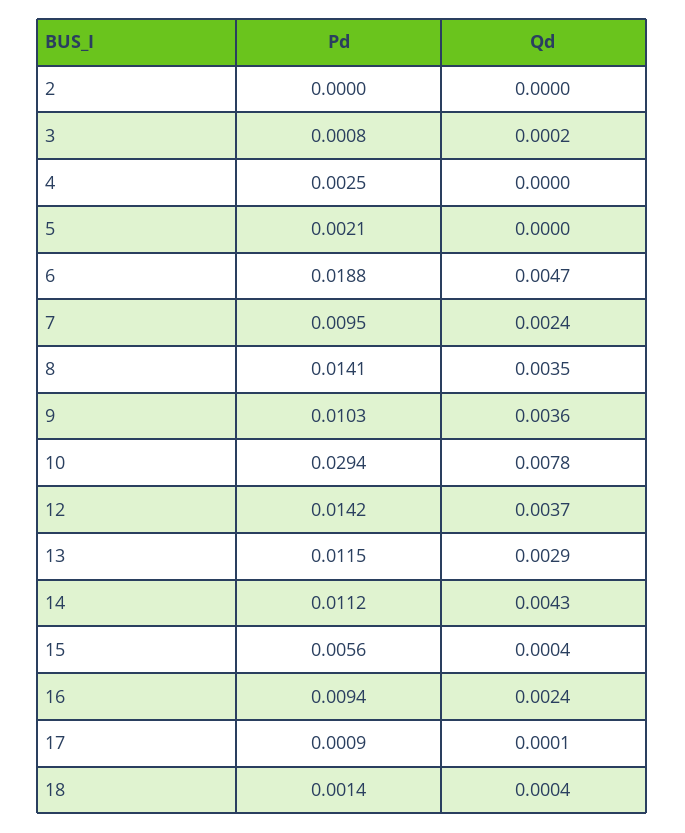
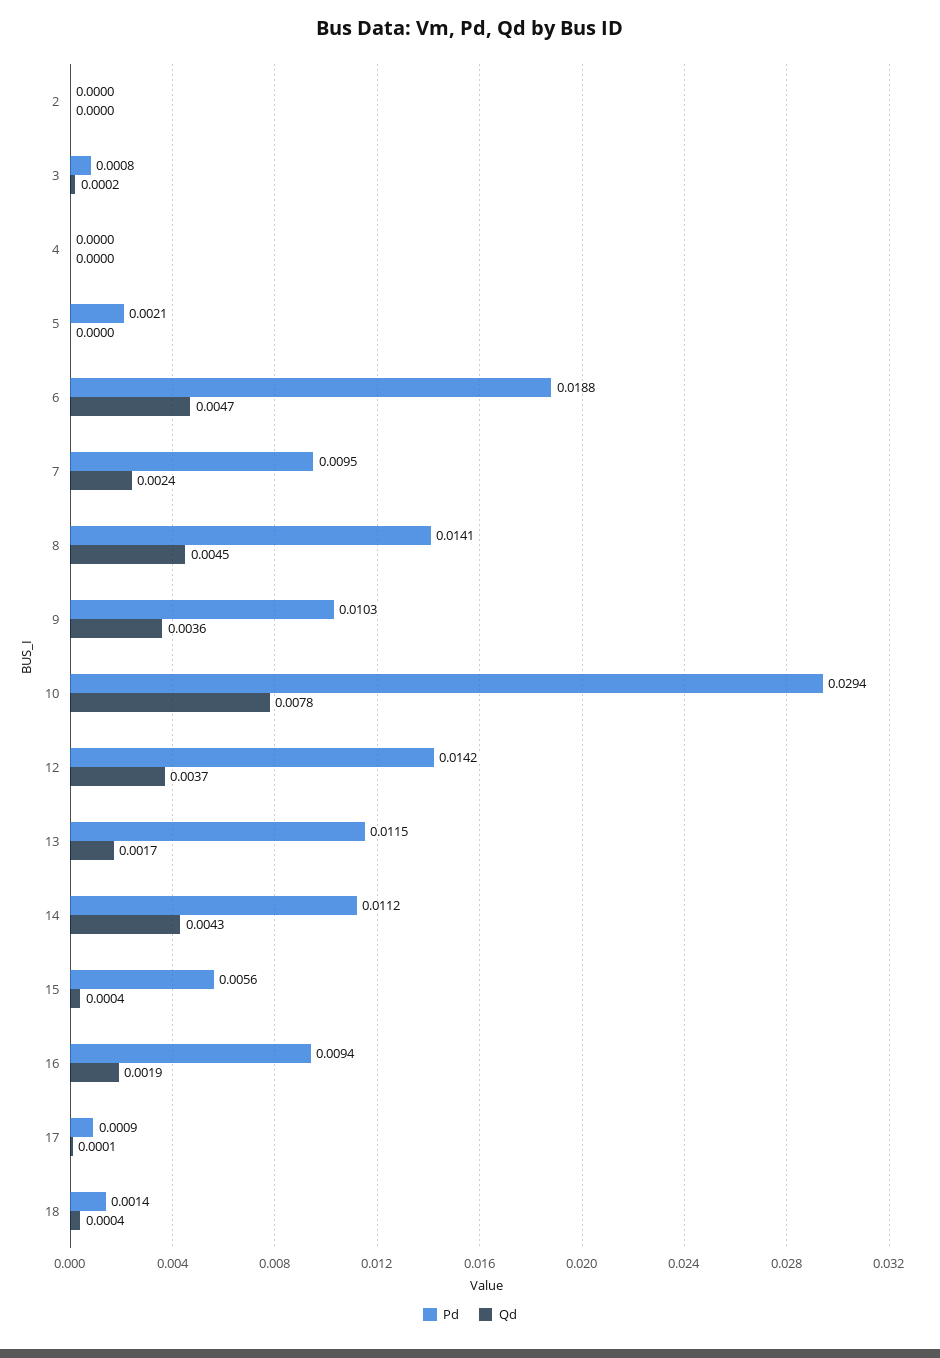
Pd, 4: 0.0025 -> 0
Qd, 8: 0.0035 -> 0.0045
Qd, 13: 0.0029 -> 0.0017
Qd, 16: 0.0024 -> 0.0019

